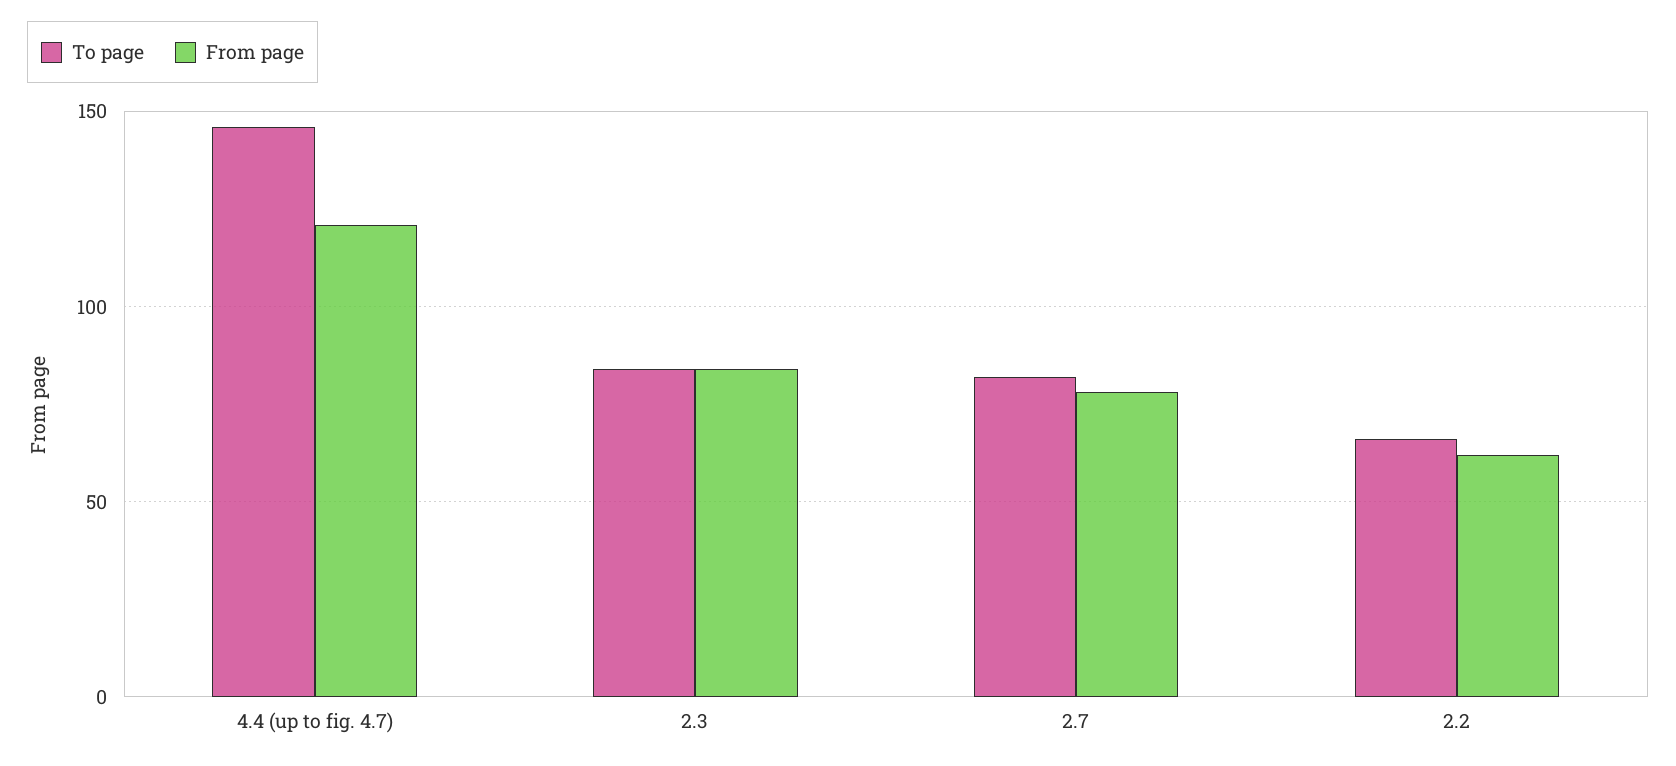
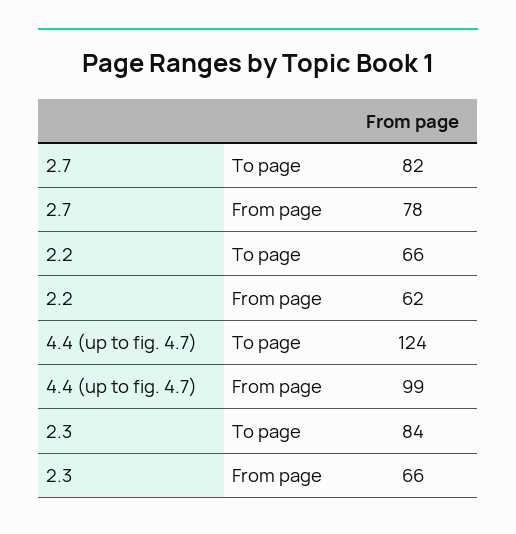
To page, 4.4 (up to fig. 4.7): 145 -> 124
From page, 4.4 (up to fig. 4.7): 120 -> 99
From page, 2.3: 85 -> 66

